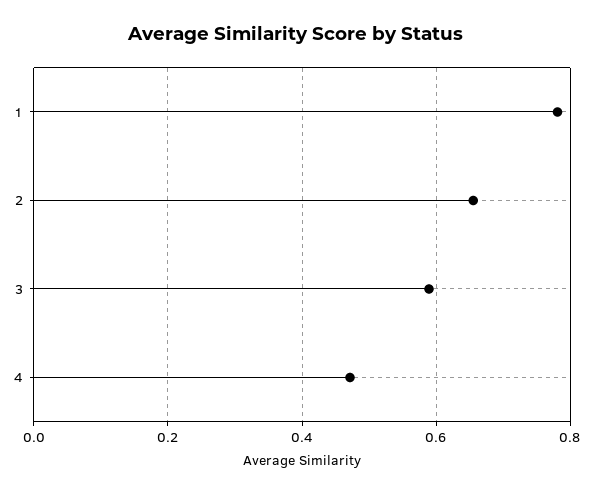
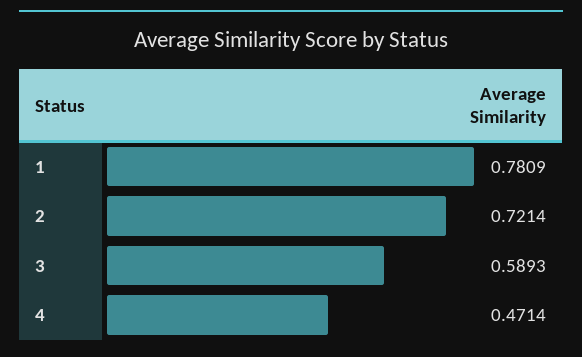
2: 0.66 -> 0.7214

